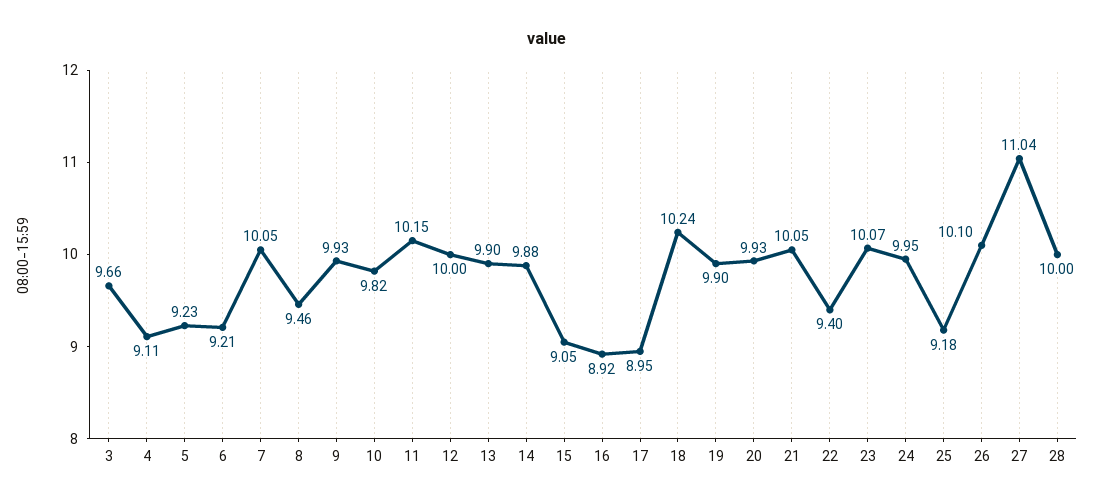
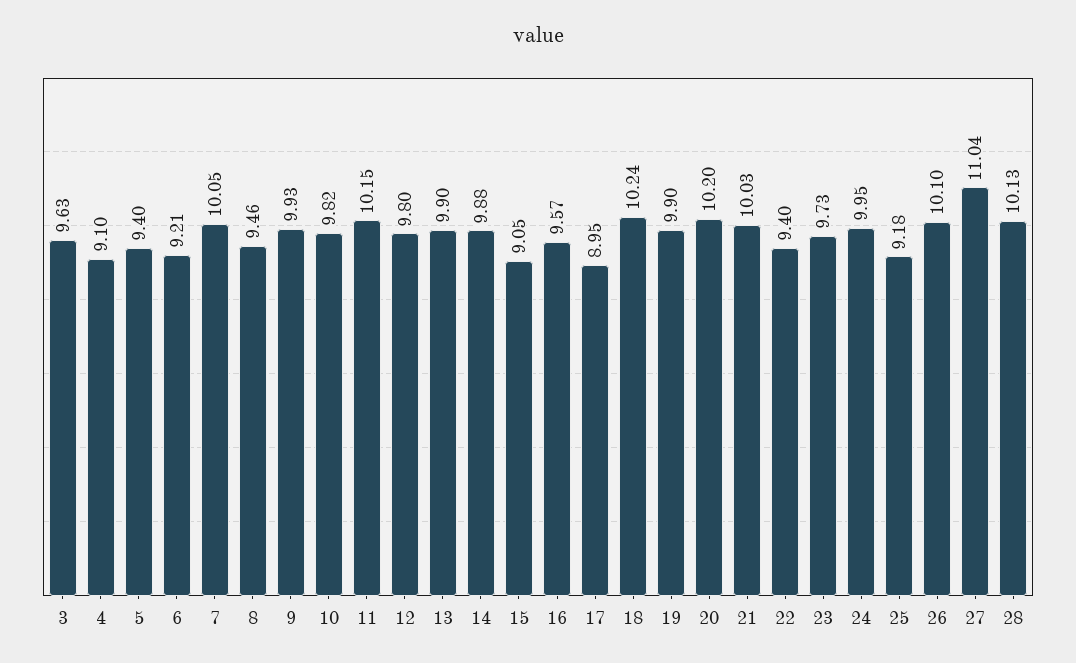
3: 9.66 -> 9.63
4: 9.11 -> 9.1
5: 9.23 -> 9.4
12: 10 -> 9.8
16: 8.92 -> 9.57
20: 9.93 -> 10.2
21: 10.05 -> 10.03
23: 10.07 -> 9.73
28: 10 -> 10.13

